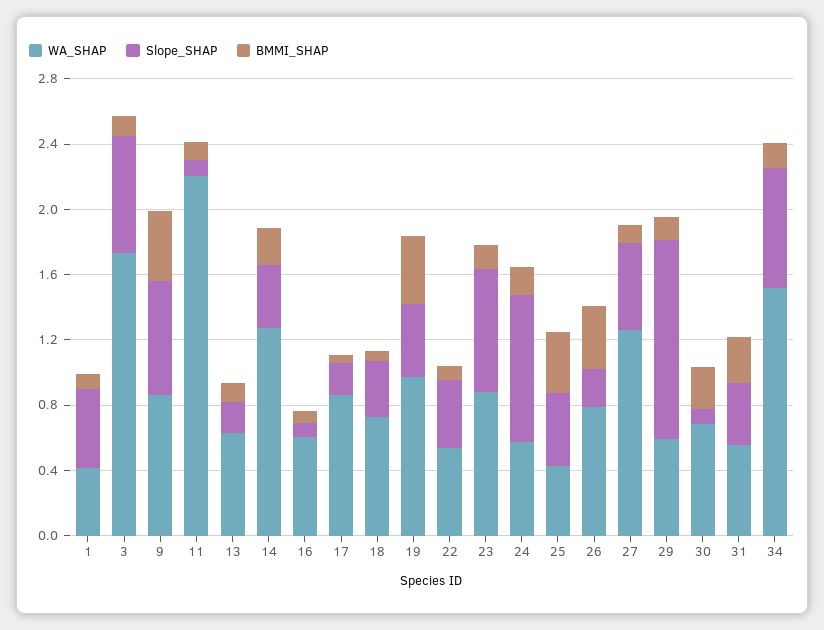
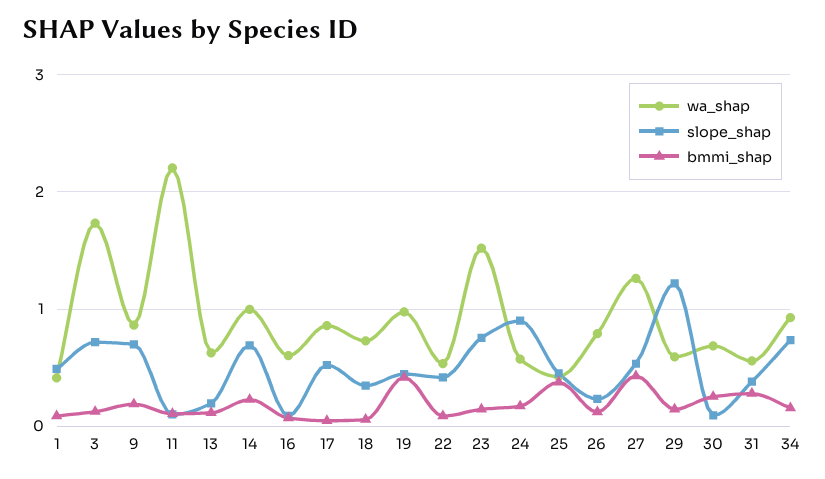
BMMI_SHAP, 9: 0.4 -> 0.2
WA_SHAP, 14: 1.3 -> 1
Slope_SHAP, 14: 0.4 -> 0.7
Slope_SHAP, 17: 0.2 -> 0.5
WA_SHAP, 23: 0.9 -> 1.5
BMMI_SHAP, 26: 0.4 -> 0.1
BMMI_SHAP, 27: 0.1 -> 0.4
WA_SHAP, 34: 1.5 -> 0.9

